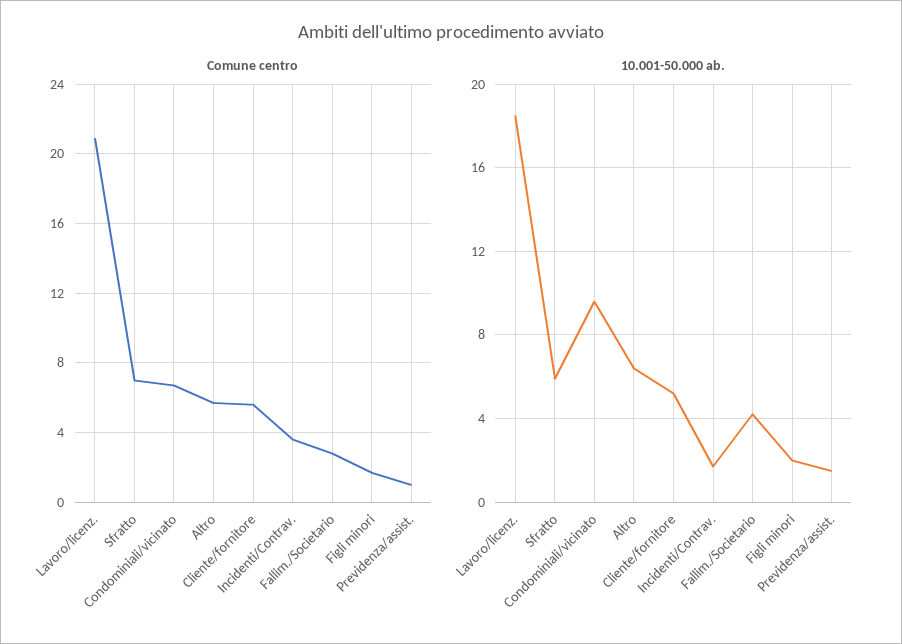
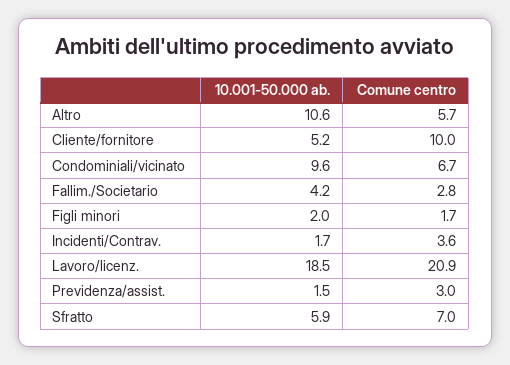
Comune centro, Cliente/fornitore: 5.5 -> 10
Comune centro, Previdenza/assist.: 1 -> 3
10.001-50.000 ab., Altro: 6.5 -> 10.6

